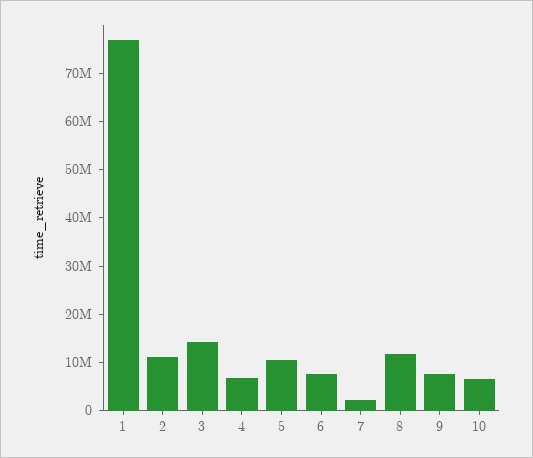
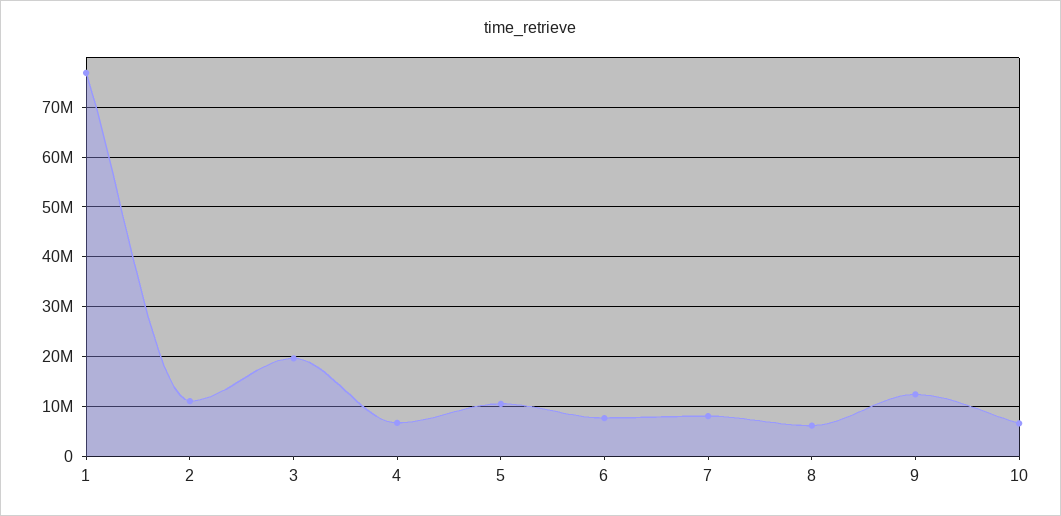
3: 14000000 -> 20000000
7: 2000000 -> 8000000
8: 12000000 -> 6000000
9: 8000000 -> 12000000

